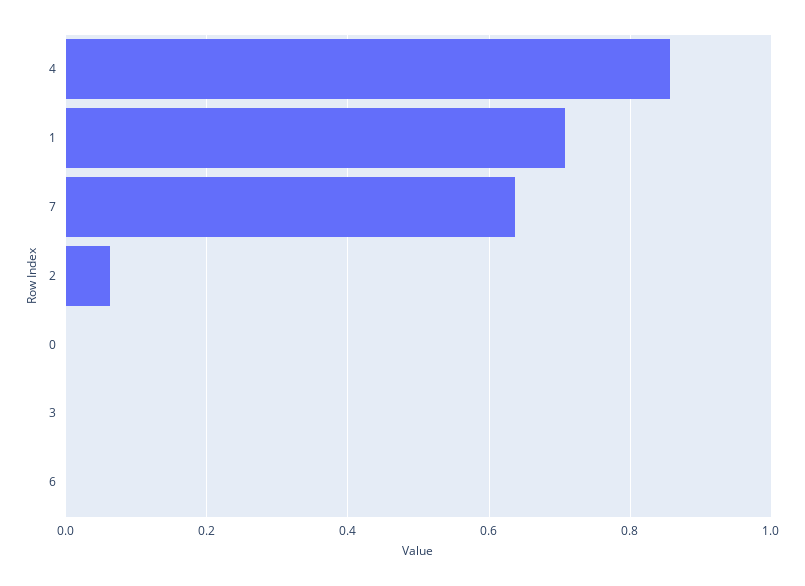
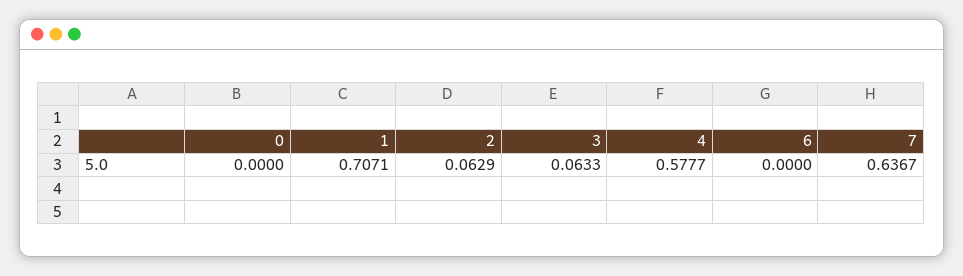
4: 0.86 -> 0.5777
3: 0 -> 0.0633

